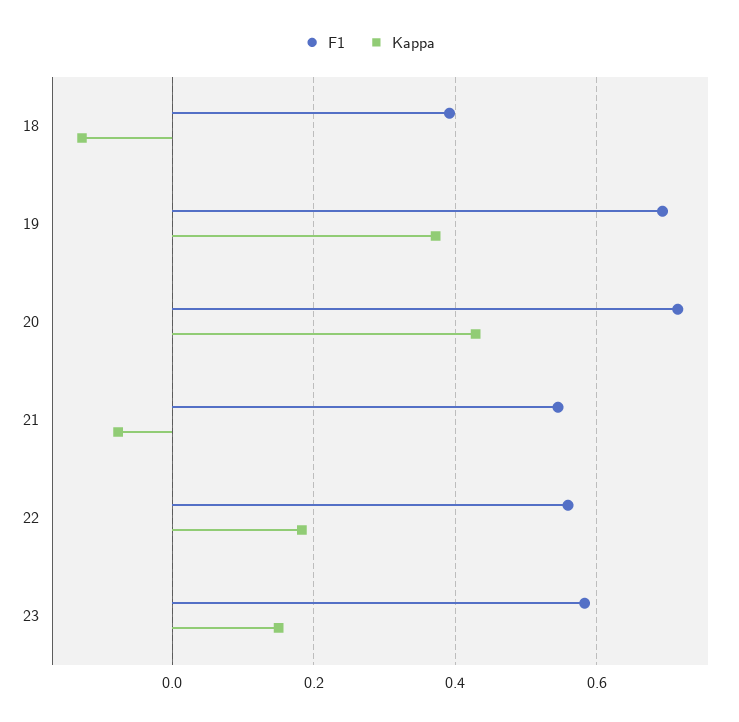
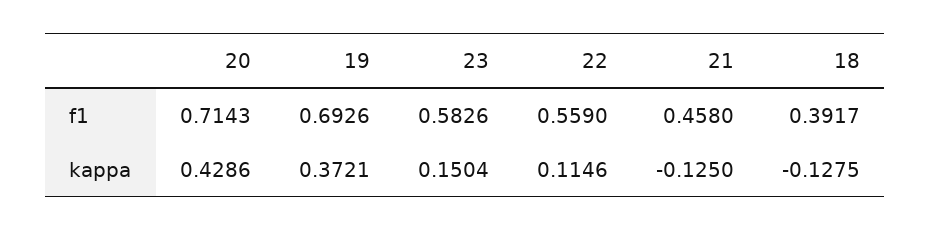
F1, 21: 0.54 -> 0.458
Kappa, 21: -0.08 -> -0.125
Kappa, 22: 0.18 -> 0.1146

